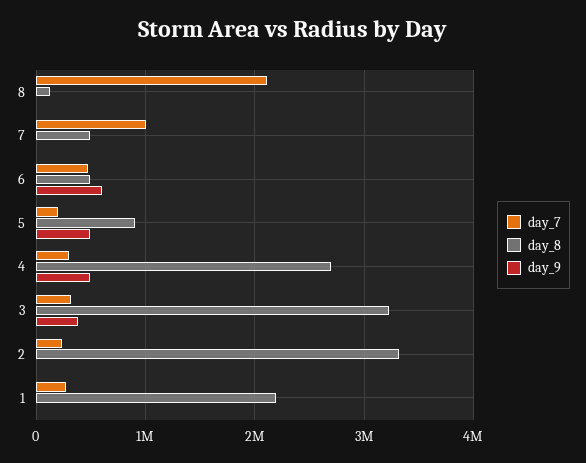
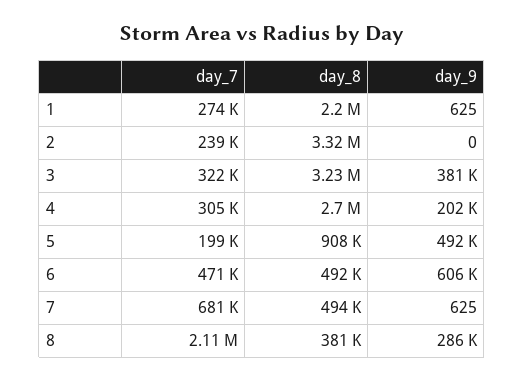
day_8, 8: 100000 -> 381000
day_9, 8: 0 -> 286000
day_7, 7: 1000000 -> 681000
day_9, 4: 500000 -> 202000

